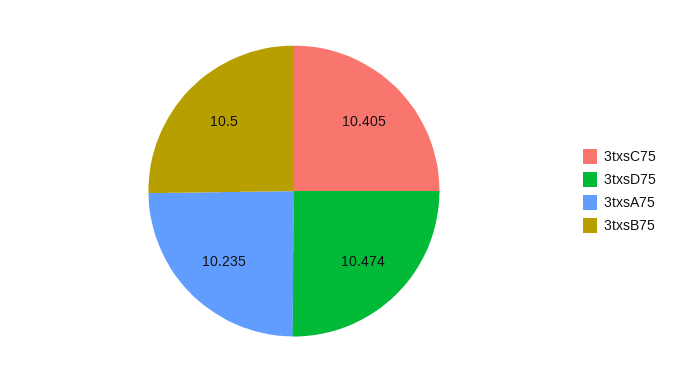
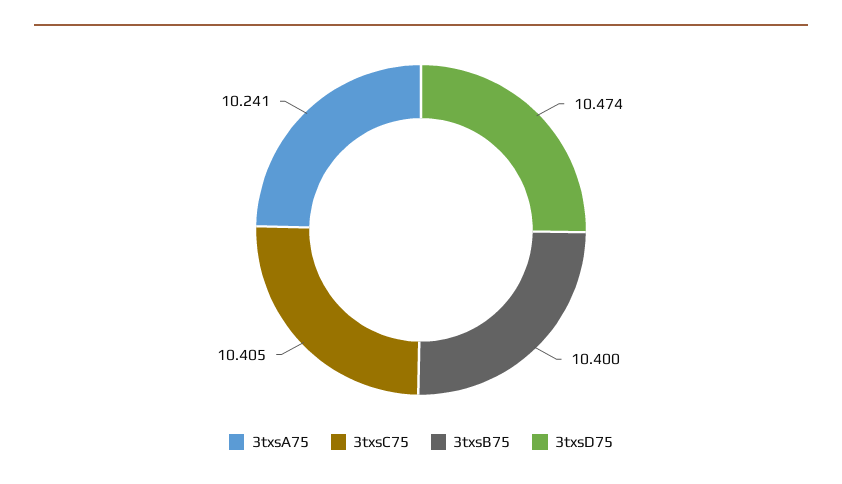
3txsA75: 10.235 -> 10.241
3txsB75: 10.5 -> 10.4

